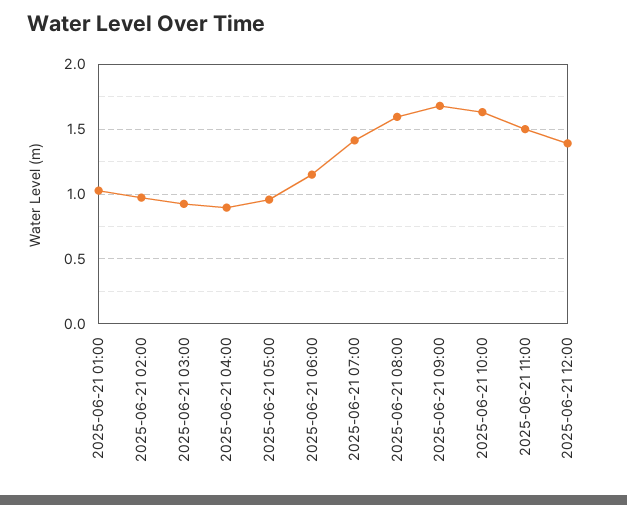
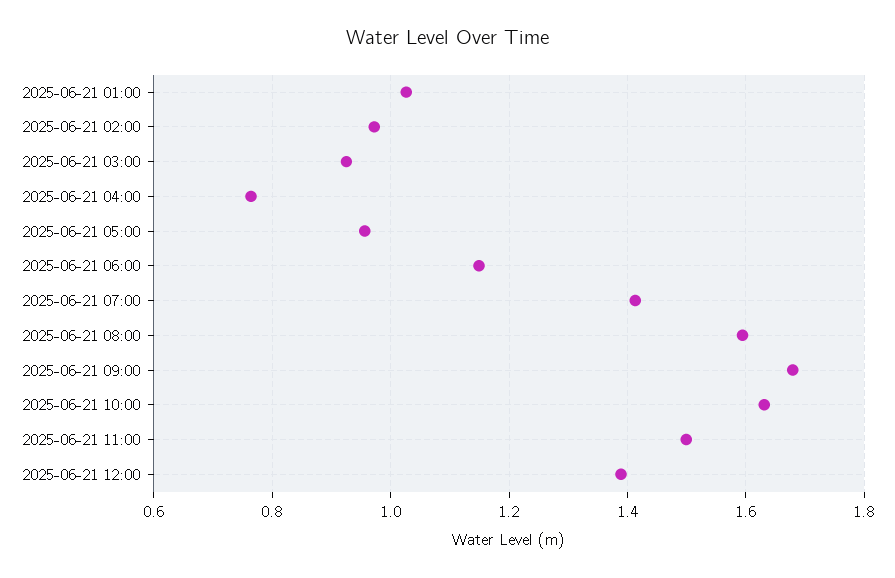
2025-06-21 04:00: 0.9 -> 0.76

